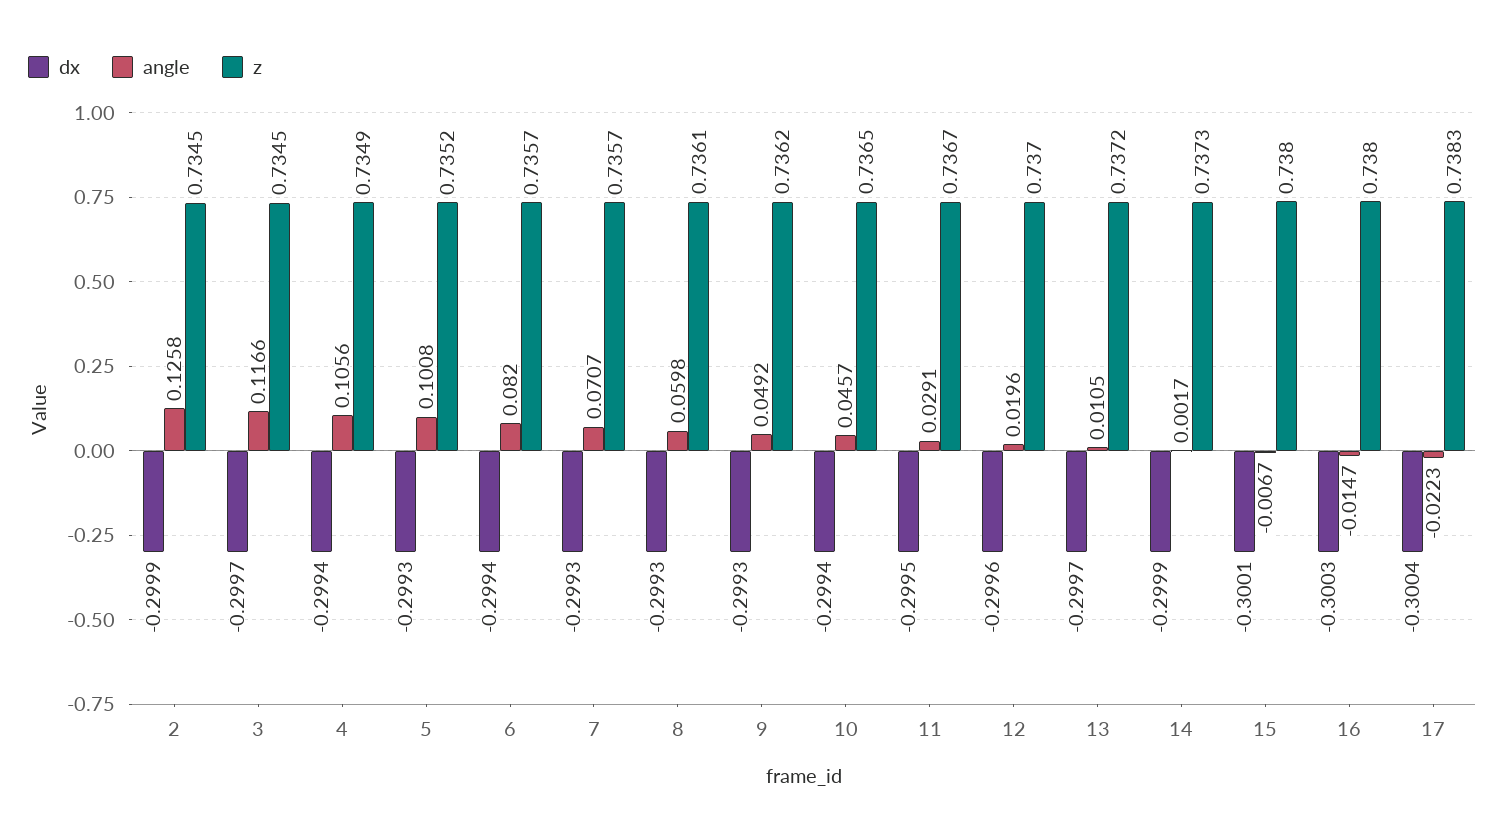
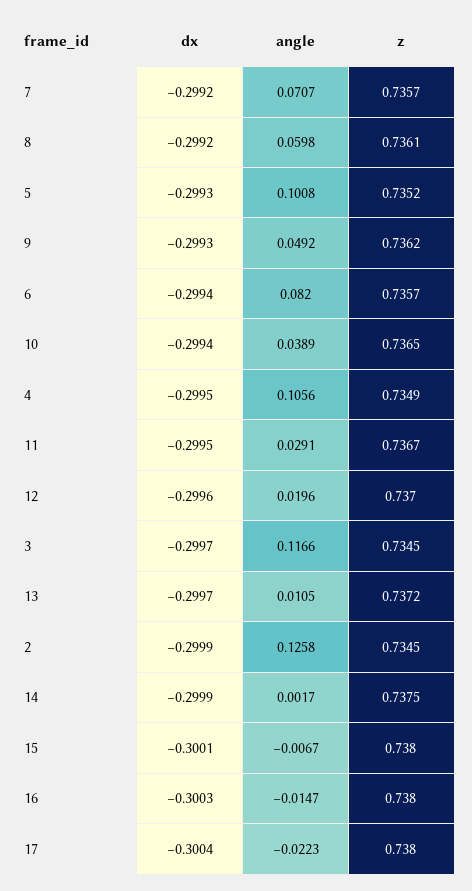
dx, 4: -0.2994 -> -0.2995
dx, 7: -0.2993 -> -0.2992
dx, 8: -0.2993 -> -0.2992
angle, 10: 0.0457 -> 0.0389
z, 14: 0.7373 -> 0.7375
z, 17: 0.7383 -> 0.738

